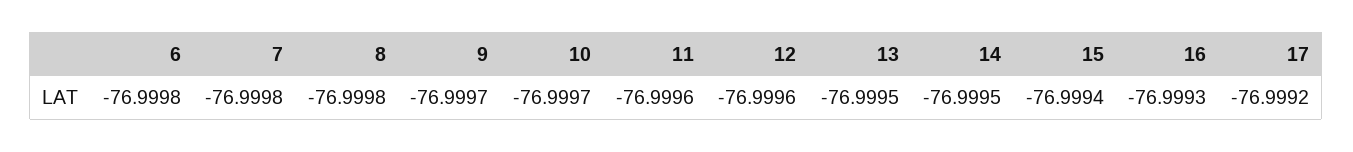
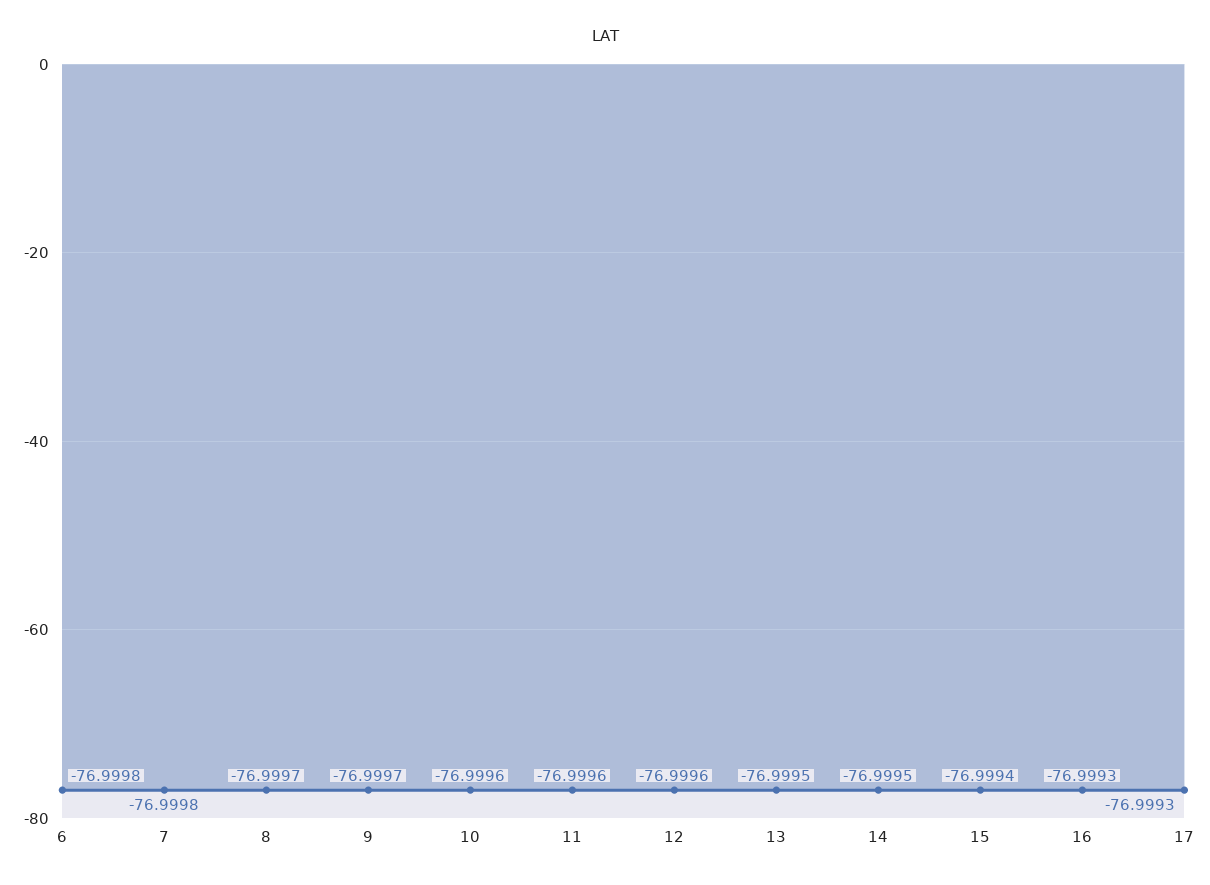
8: -76.9998 -> -76.9997
10: -76.9997 -> -76.9996
17: -76.9992 -> -76.9993

